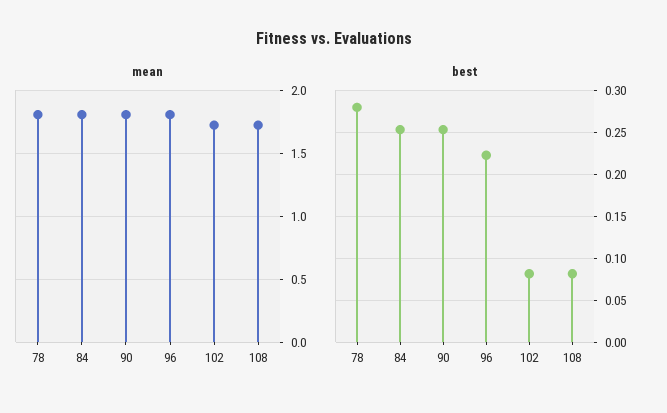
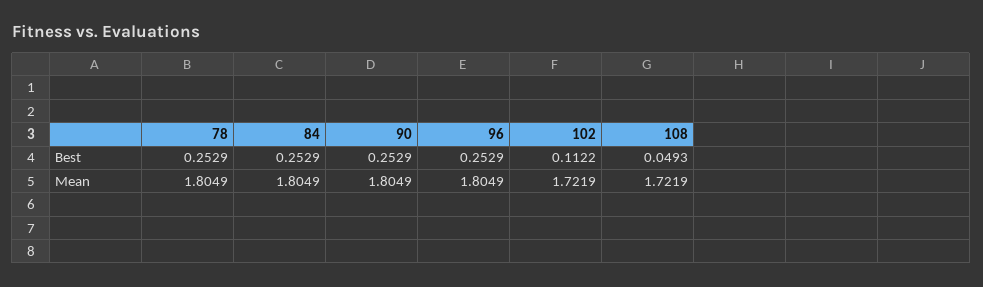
best, 78: 0.28 -> 0.2529
best, 96: 0.22 -> 0.2529
best, 102: 0.08 -> 0.1122
best, 108: 0.08 -> 0.0493

